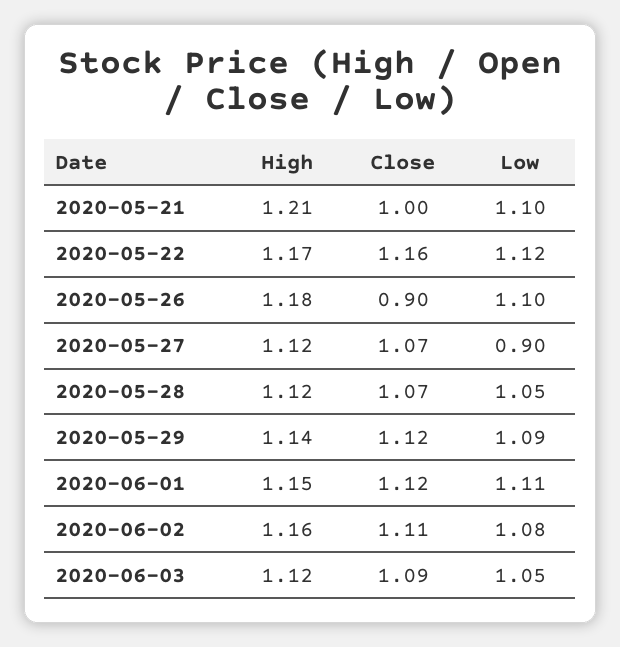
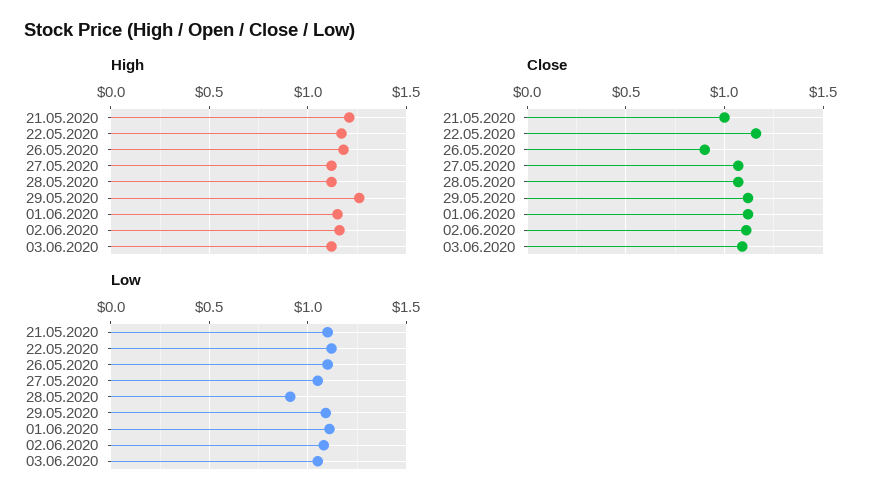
Low, 2020-05-27: 0.9 -> 1.05
Low, 2020-05-28: 1.05 -> 0.9
High, 2020-05-29: 1.14 -> 1.25

